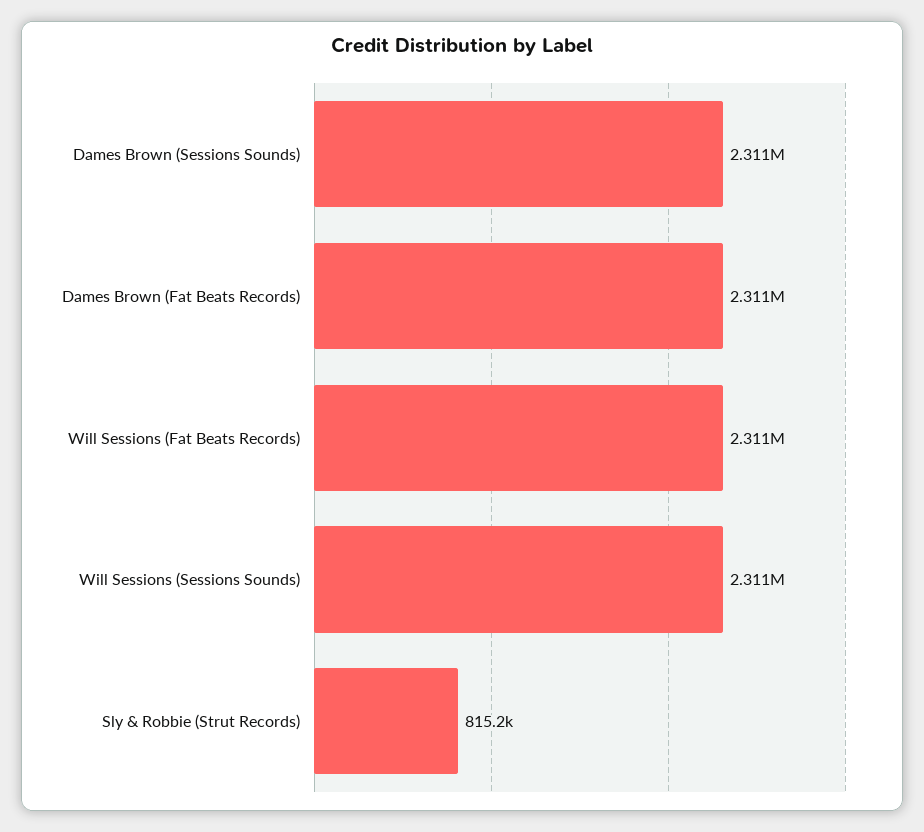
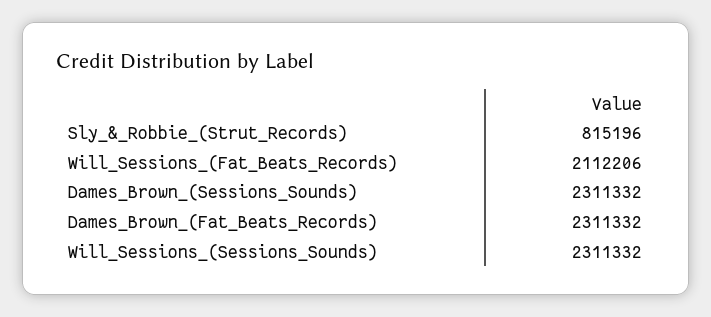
Will Sessions (Fat Beats Records): 2311000 -> 2112206

